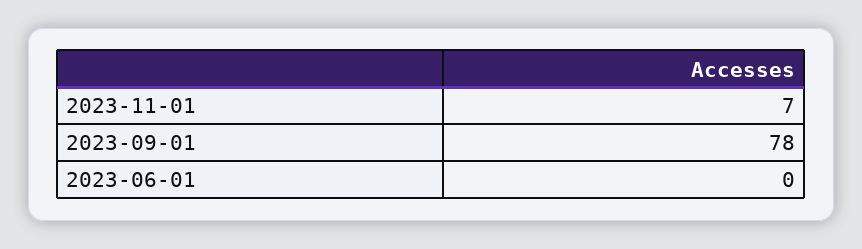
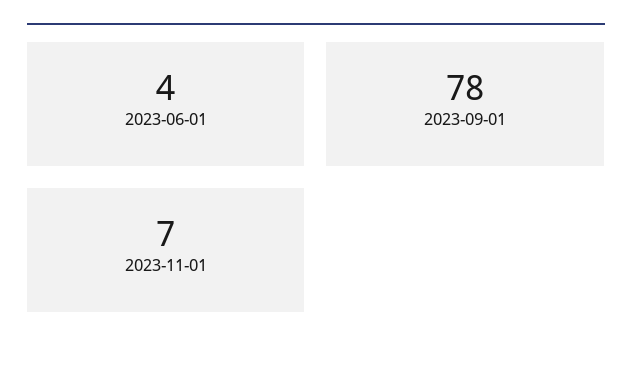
2023-06-01: 0 -> 4

